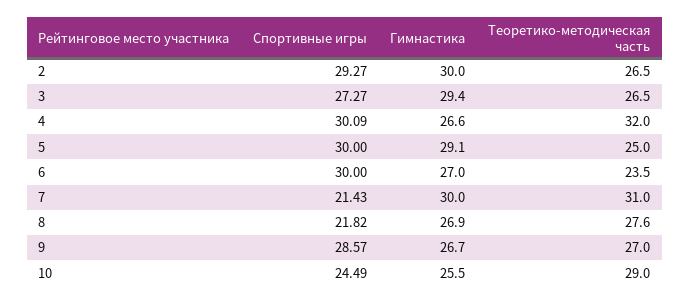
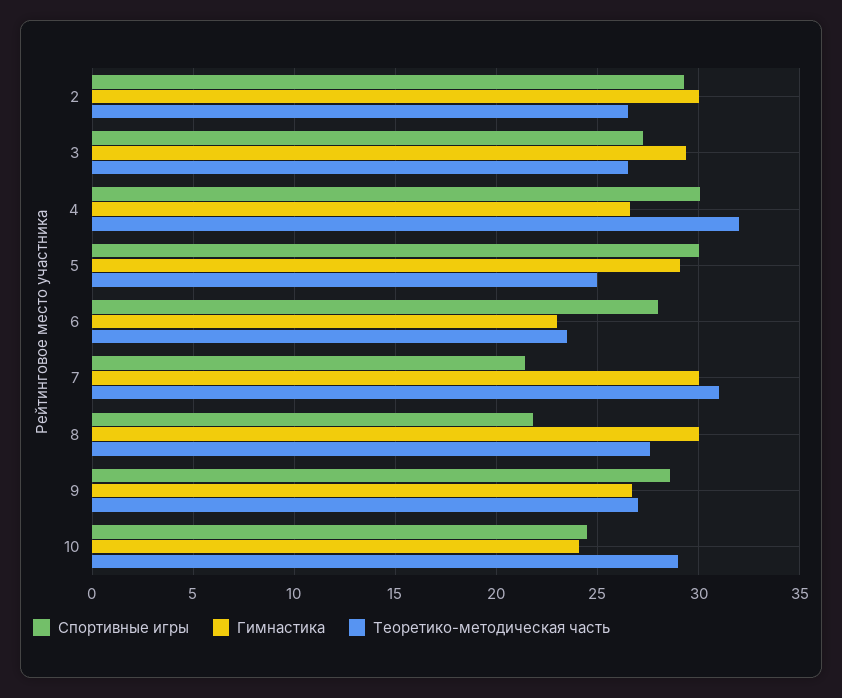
Спортивные игры, 6: 30 -> 28
Гимнастика, 6: 27 -> 23
Гимнастика, 8: 26.9 -> 30
Гимнастика, 10: 25.5 -> 24

